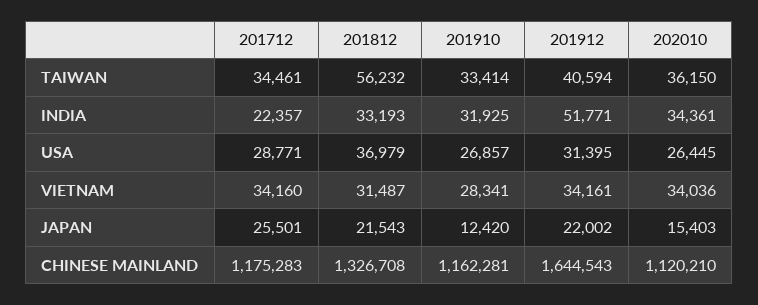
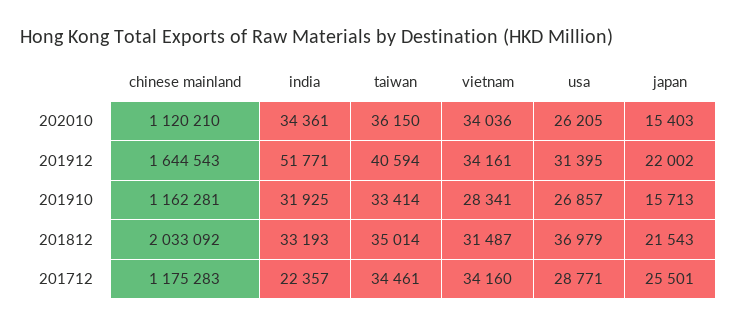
201812, TAIWAN: 56232 -> 35014
202010, USA: 26445 -> 26205
201910, JAPAN: 12420 -> 15713
201812, CHINESE MAINLAND: 1326708 -> 2033092

